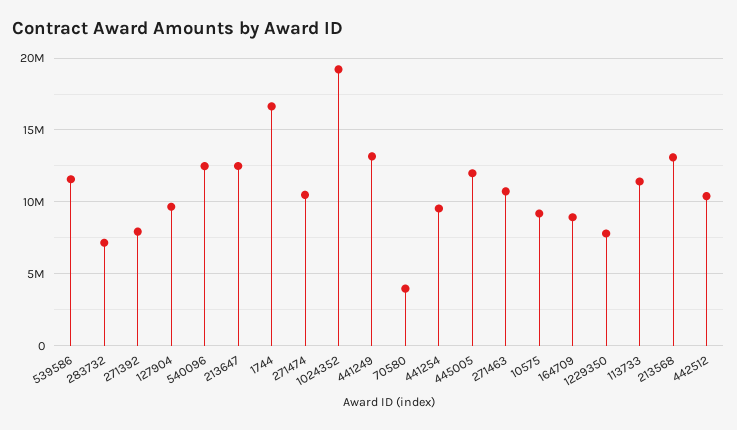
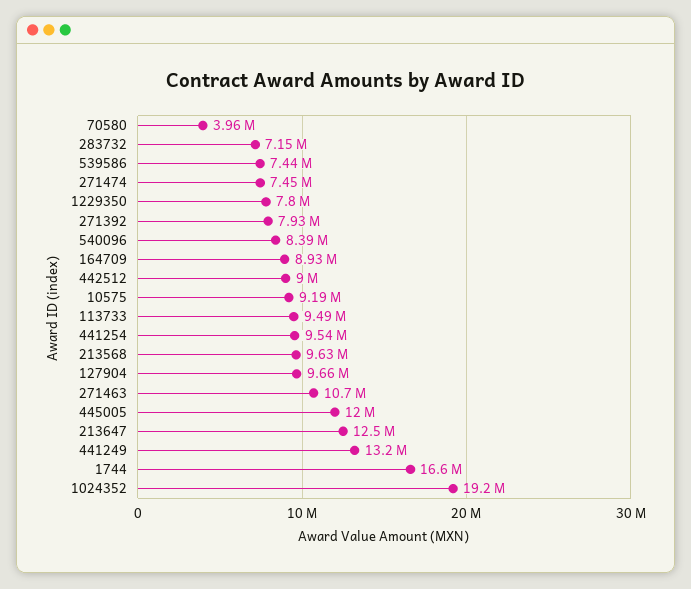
539586: 11500000 -> 7440000
540096: 12500000 -> 8390000
271474: 10500000 -> 7450000
113733: 11500000 -> 9490000
213568: 13000000 -> 9630000
442512: 10500000 -> 9000000

